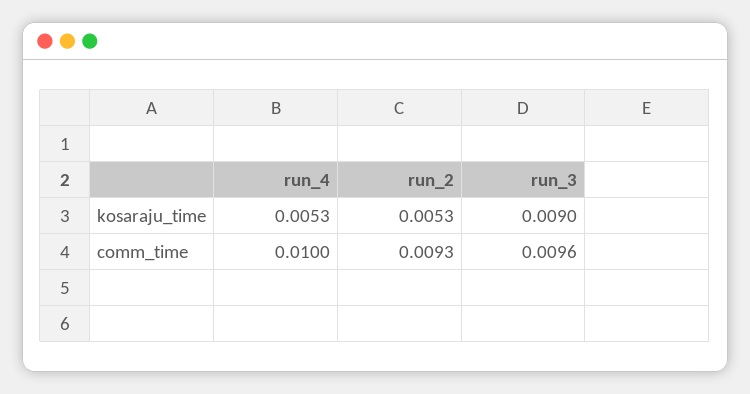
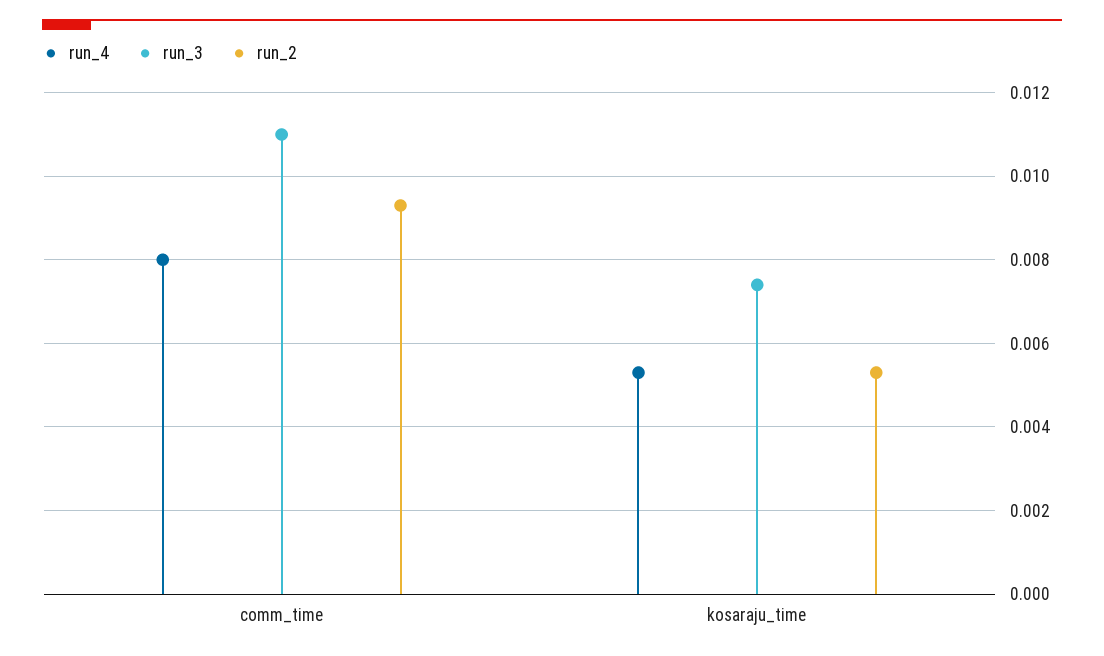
run_3, kosaraju_time: 0.009 -> 0.0075
run_4, comm_time: 0.01 -> 0.008
run_3, comm_time: 0.0096 -> 0.011

